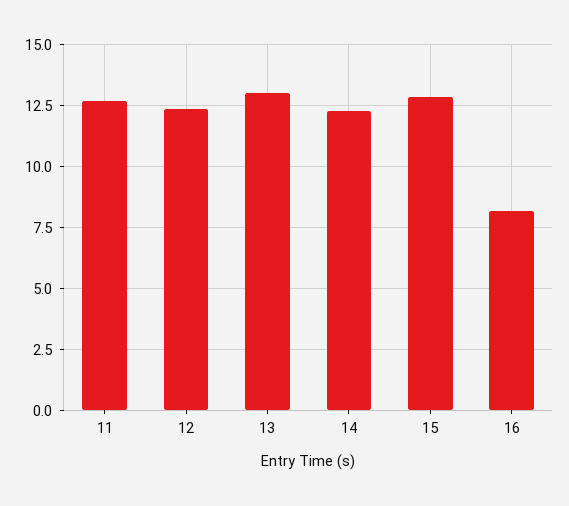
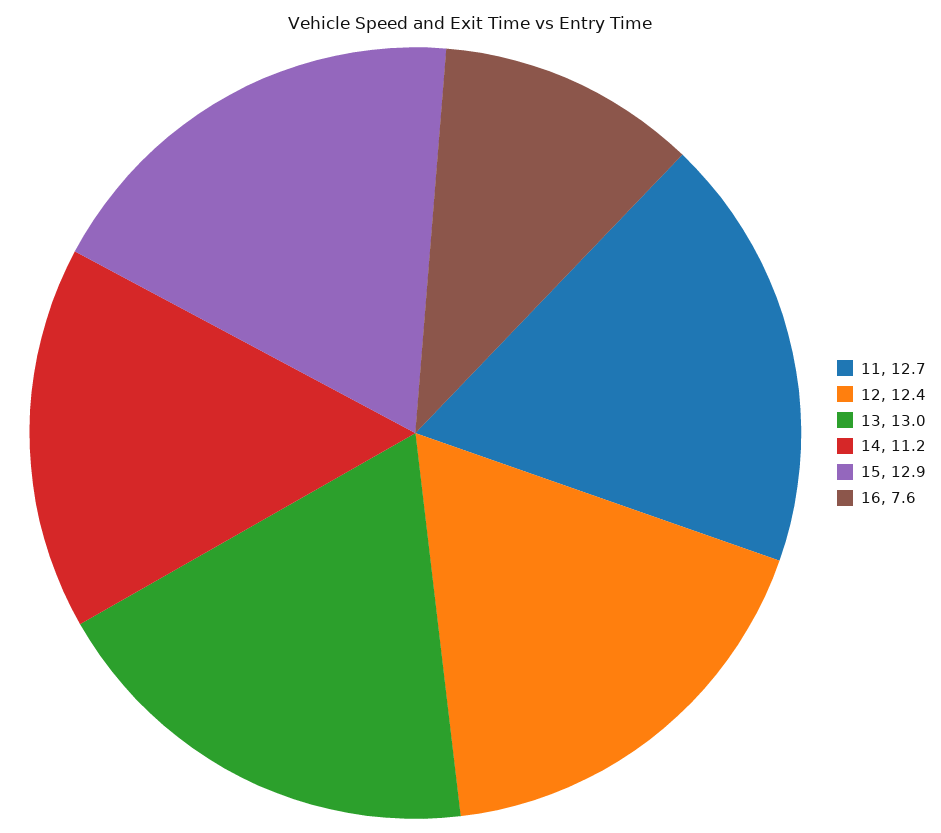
14: 12.25 -> 11.2
16: 8.25 -> 7.6

